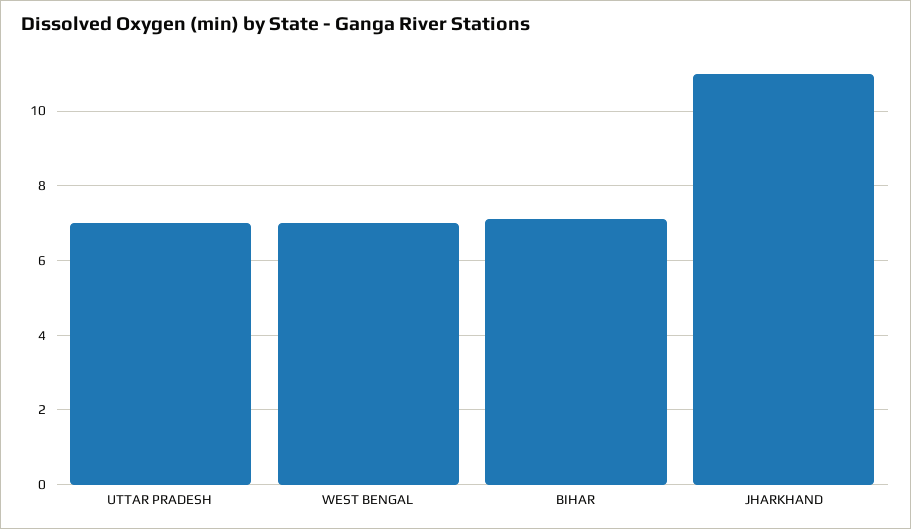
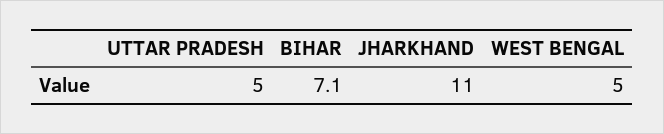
UTTAR PRADESH: 7 -> 5
WEST BENGAL: 7 -> 5

